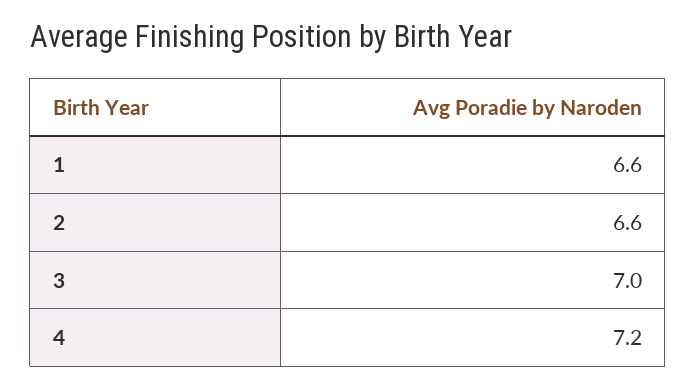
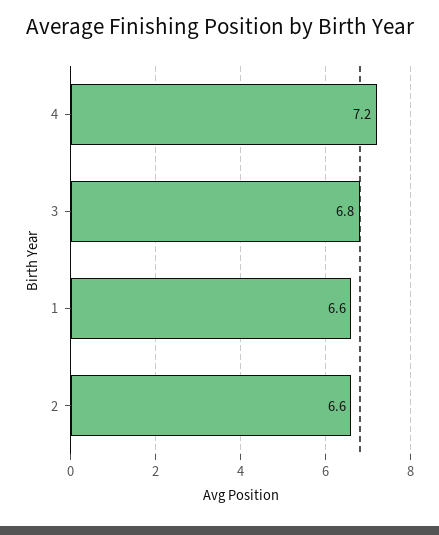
3: 7 -> 6.8

